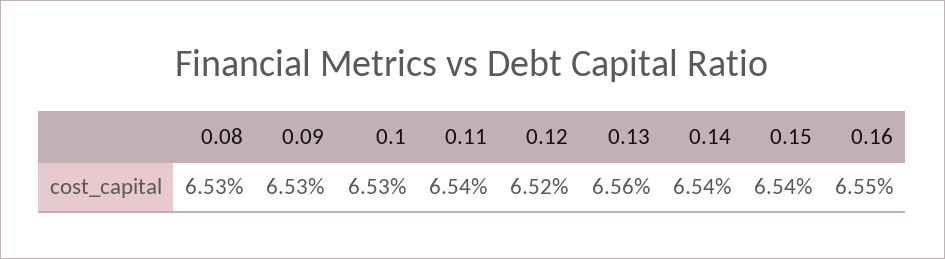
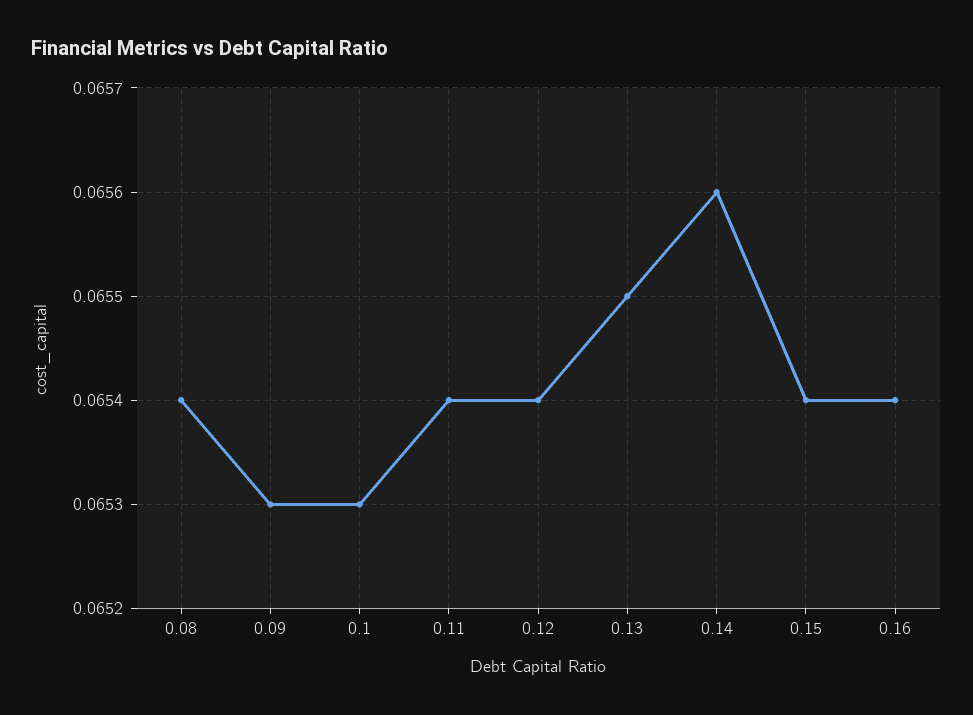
0.08: 0.0653 -> 0.0654
0.12: 0.0652 -> 0.0654
0.13: 0.0656 -> 0.0655
0.14: 0.0654 -> 0.0656
0.16: 0.0655 -> 0.0654

